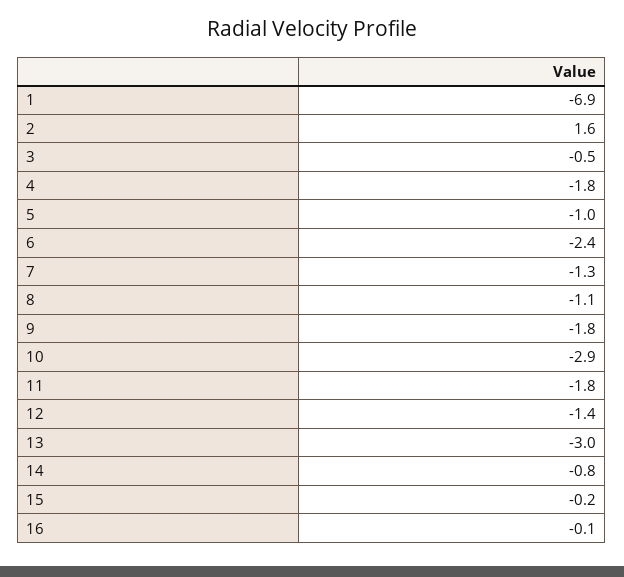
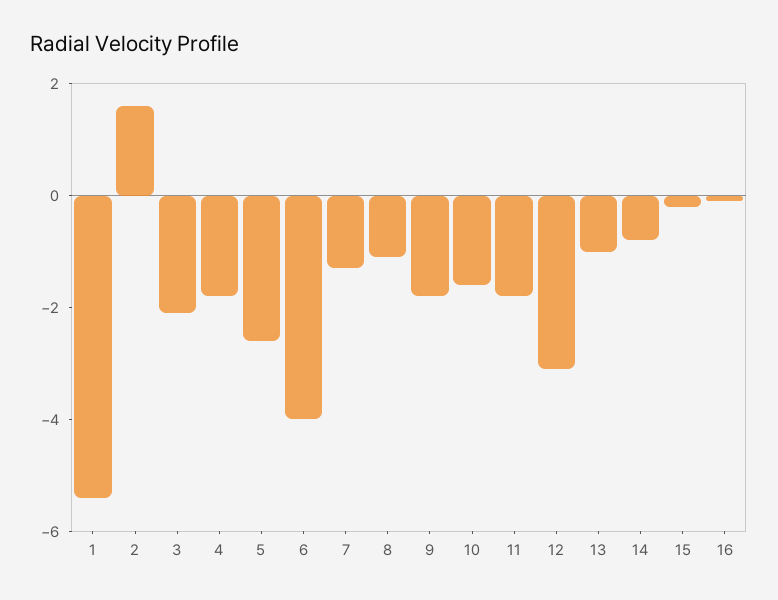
1: -6.9 -> -5.5
3: -0.5 -> -2
5: -1 -> -2.5
6: -2.4 -> -4
10: -2.9 -> -1.5
12: -1.4 -> -3
13: -3 -> -1

